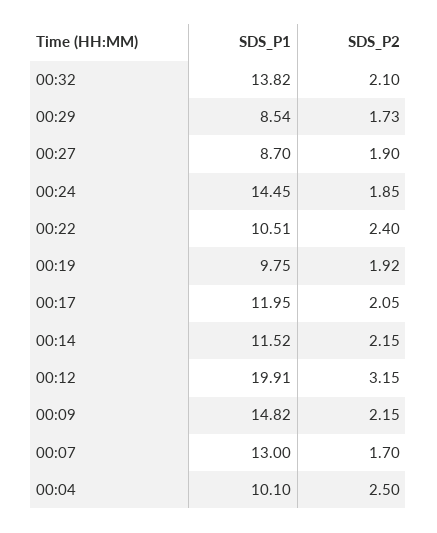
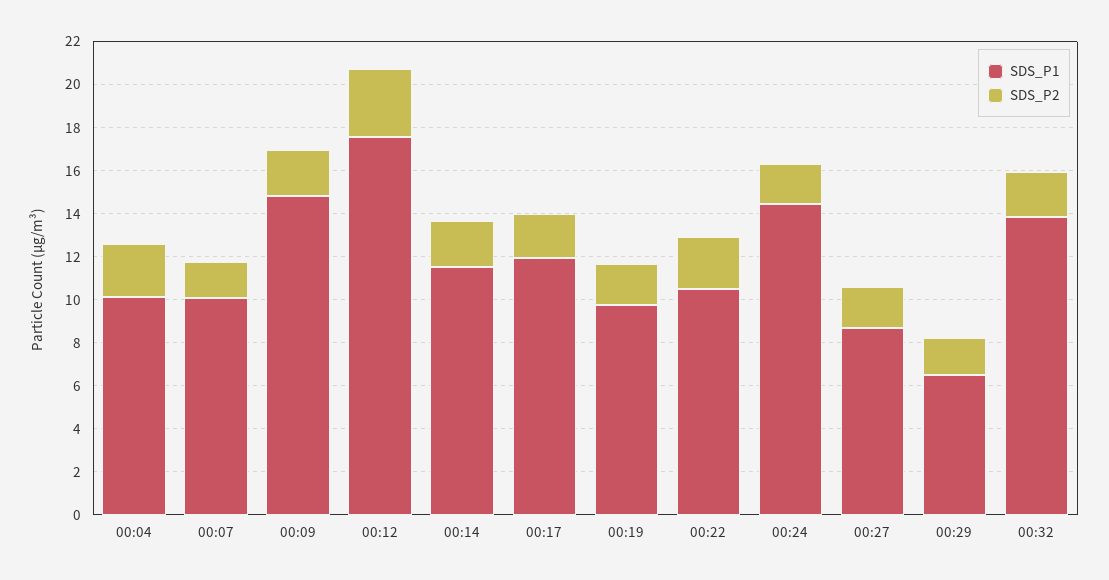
SDS_P1, 00:29: 8.54 -> 6.5
SDS_P1, 00:12: 19.91 -> 17.5
SDS_P1, 00:07: 13 -> 10

